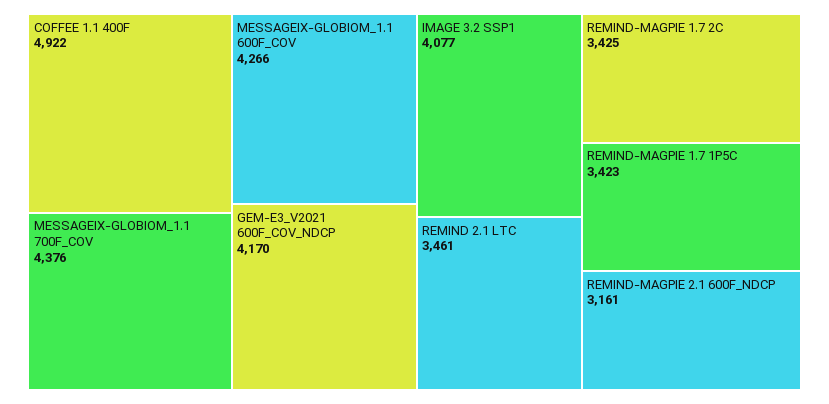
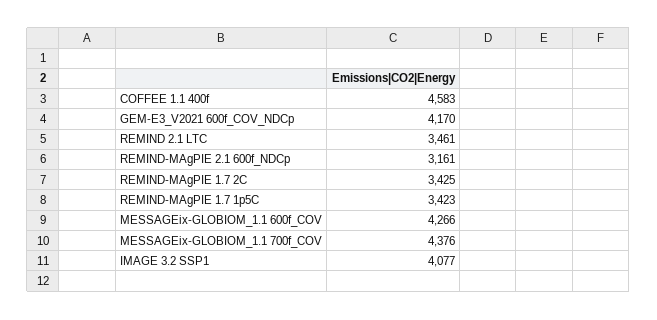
COFFEE 1.1 400F: 4922 -> 4583

